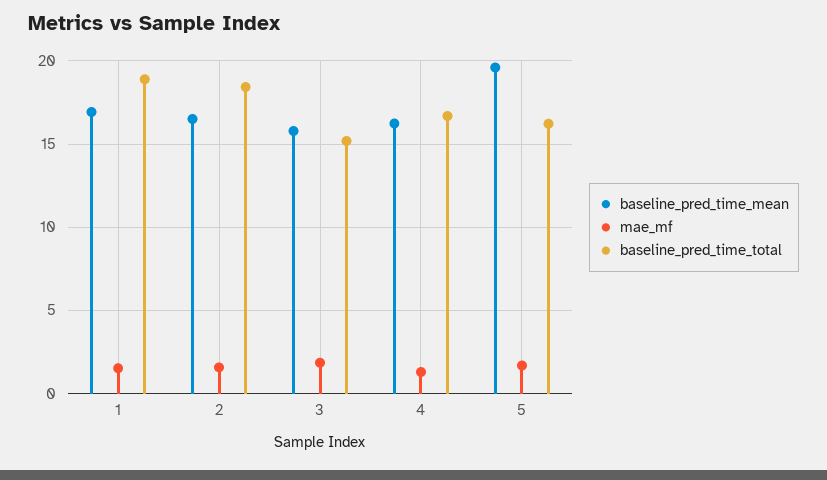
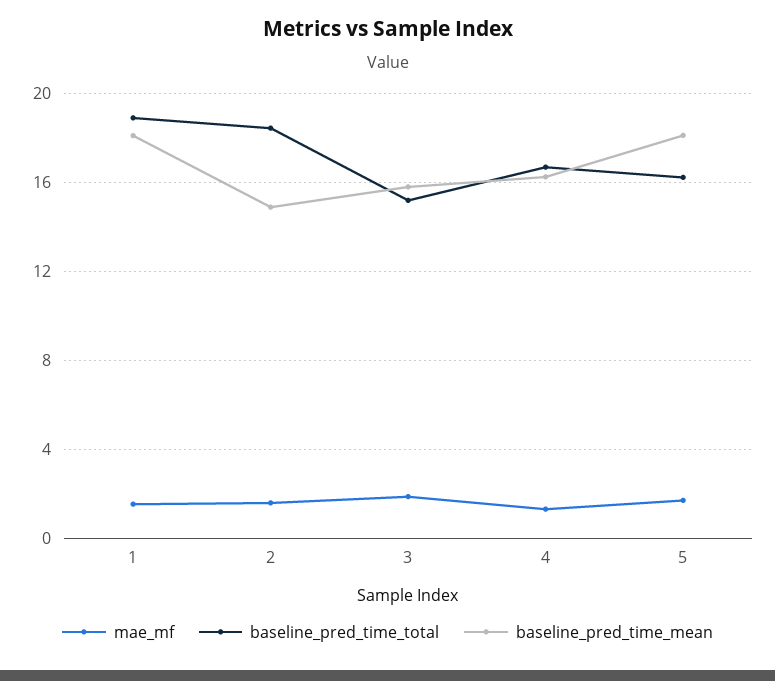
baseline_pred_time_mean, 1: 17 -> 18
baseline_pred_time_mean, 2: 16.5 -> 15
baseline_pred_time_mean, 5: 19.5 -> 18

